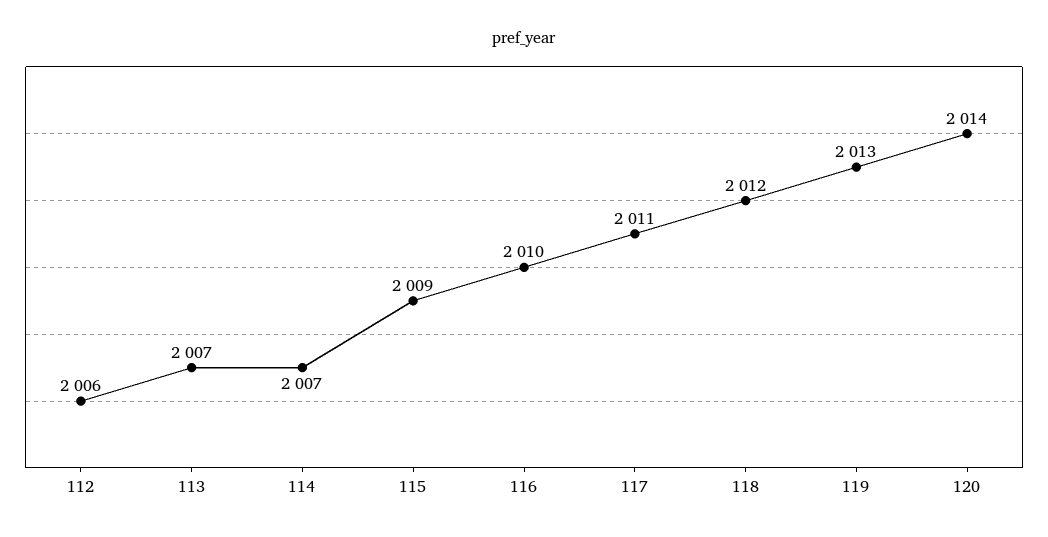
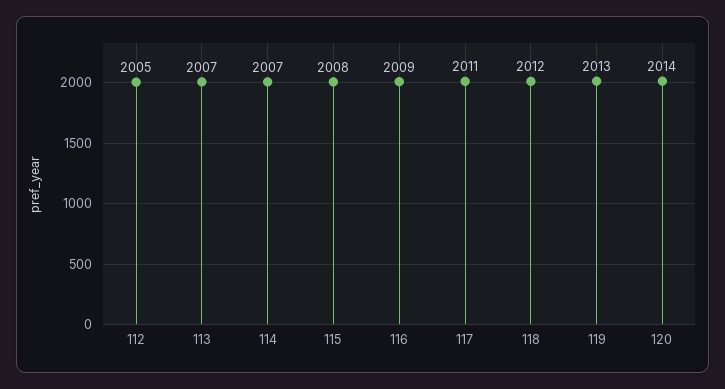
112: 2006 -> 2005
115: 2009 -> 2008
116: 2010 -> 2009

